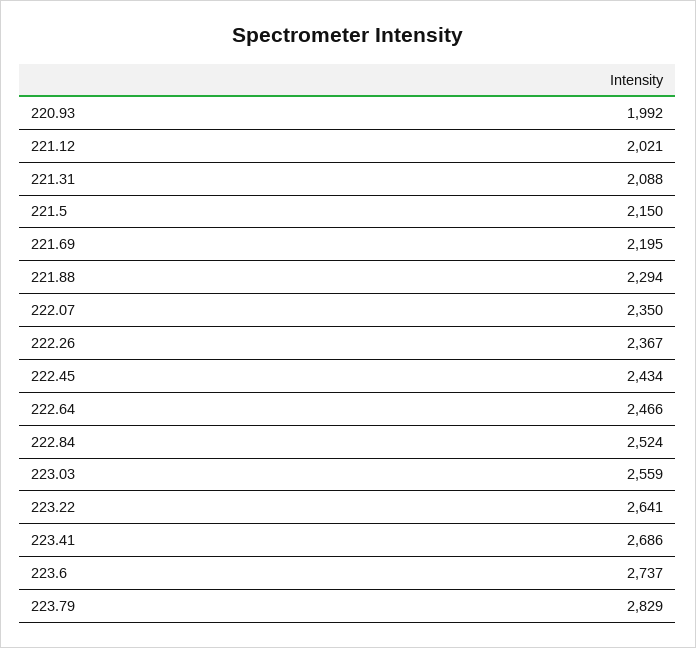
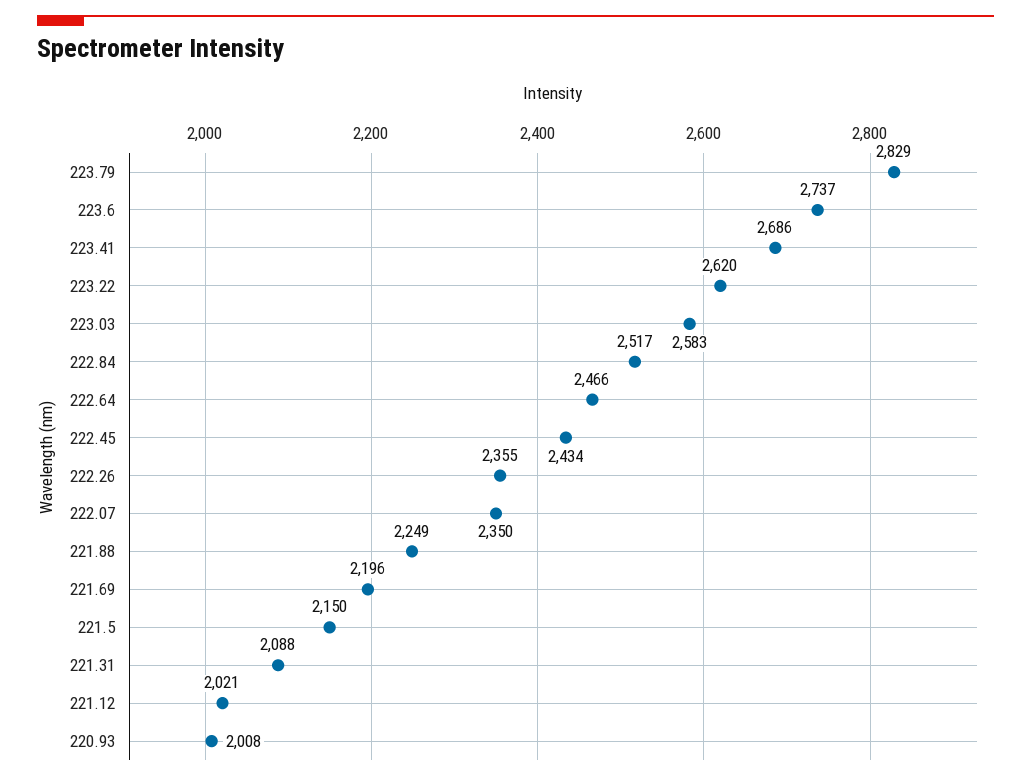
220.93: 1992 -> 2008
221.69: 2195 -> 2196
221.88: 2294 -> 2249
222.26: 2367 -> 2355
222.84: 2524 -> 2517
223.03: 2559 -> 2583
223.22: 2641 -> 2620

